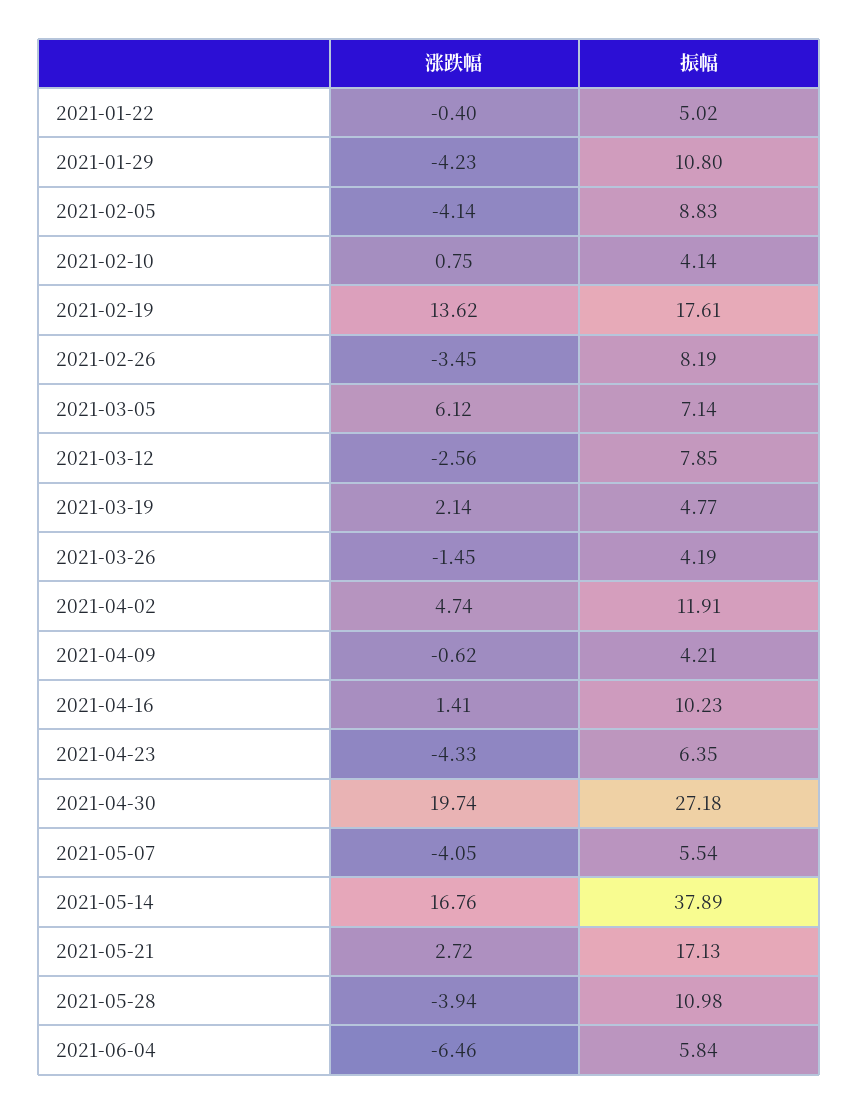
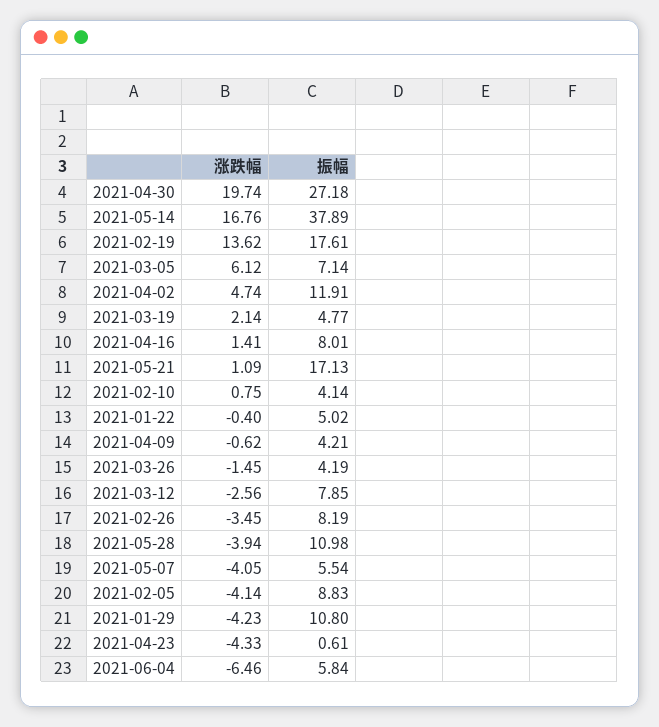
振幅, 2021-04-16: 10.23 -> 8.01
振幅, 2021-04-23: 6.35 -> 0.61
涨跌幅, 2021-05-21: 2.72 -> 1.09

